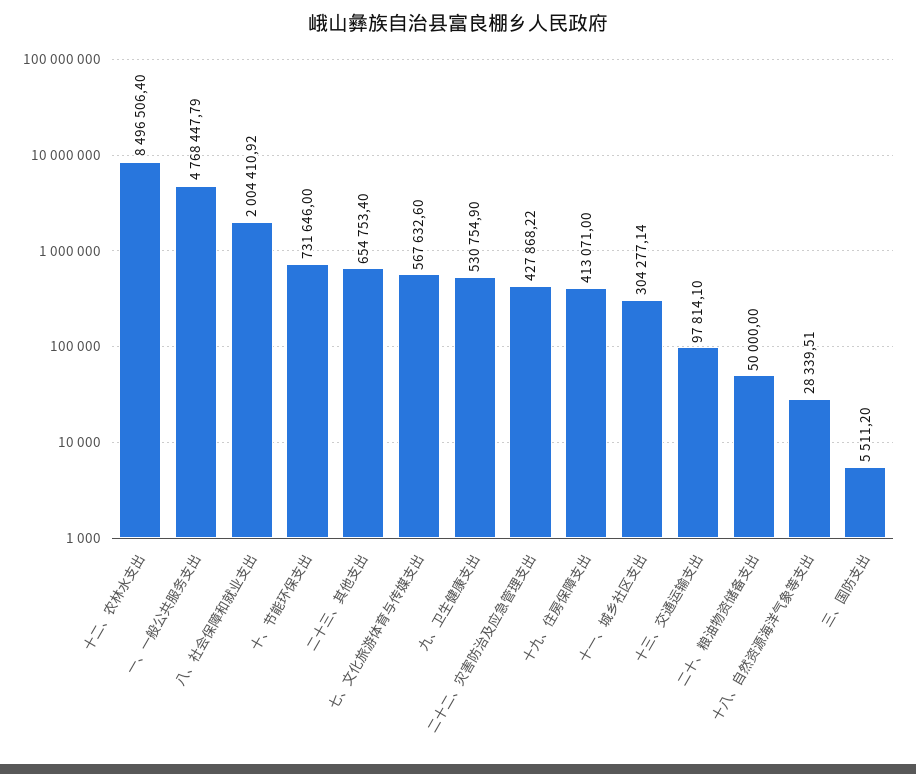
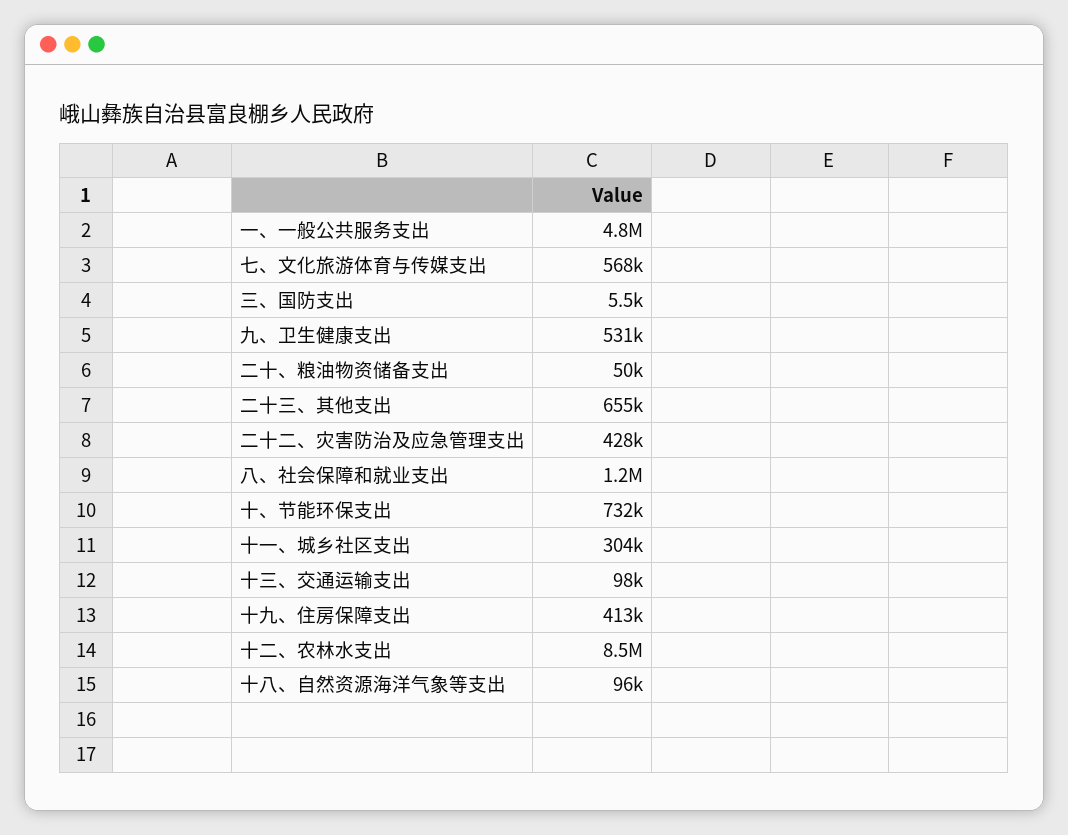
八、社会保障和就业支出: 2004410.92 -> 1200000
十八、自然资源海洋气象等支出: 28339.51 -> 96000

